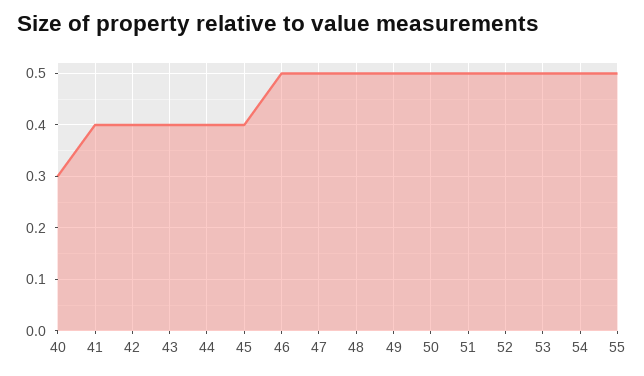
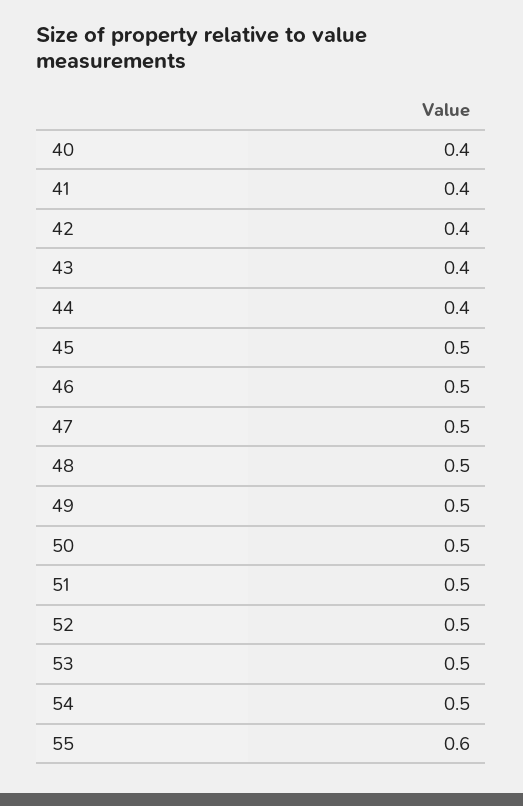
40: 0.3 -> 0.4
45: 0.4 -> 0.5
55: 0.5 -> 0.6

